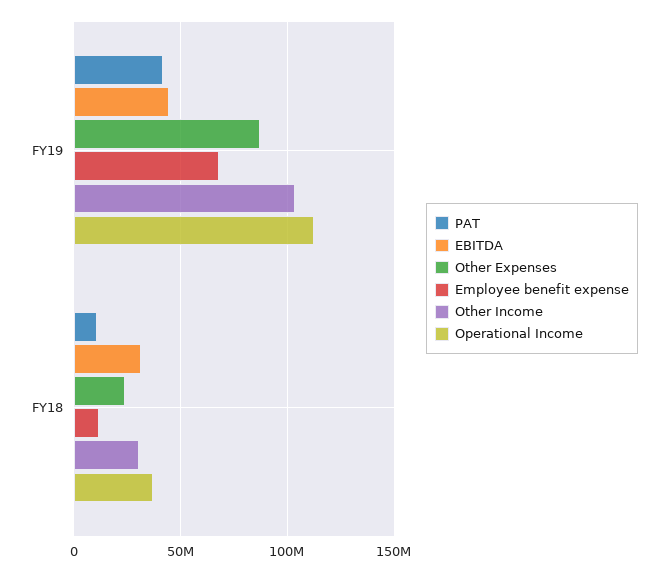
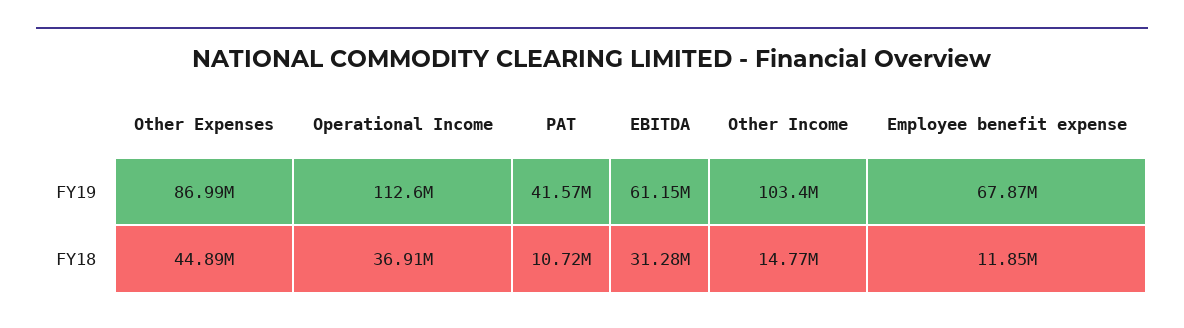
EBITDA, FY19: 45000000 -> 61150000
Other Expenses, FY18: 25000000 -> 44890000
Other Income, FY18: 30000000 -> 14770000

